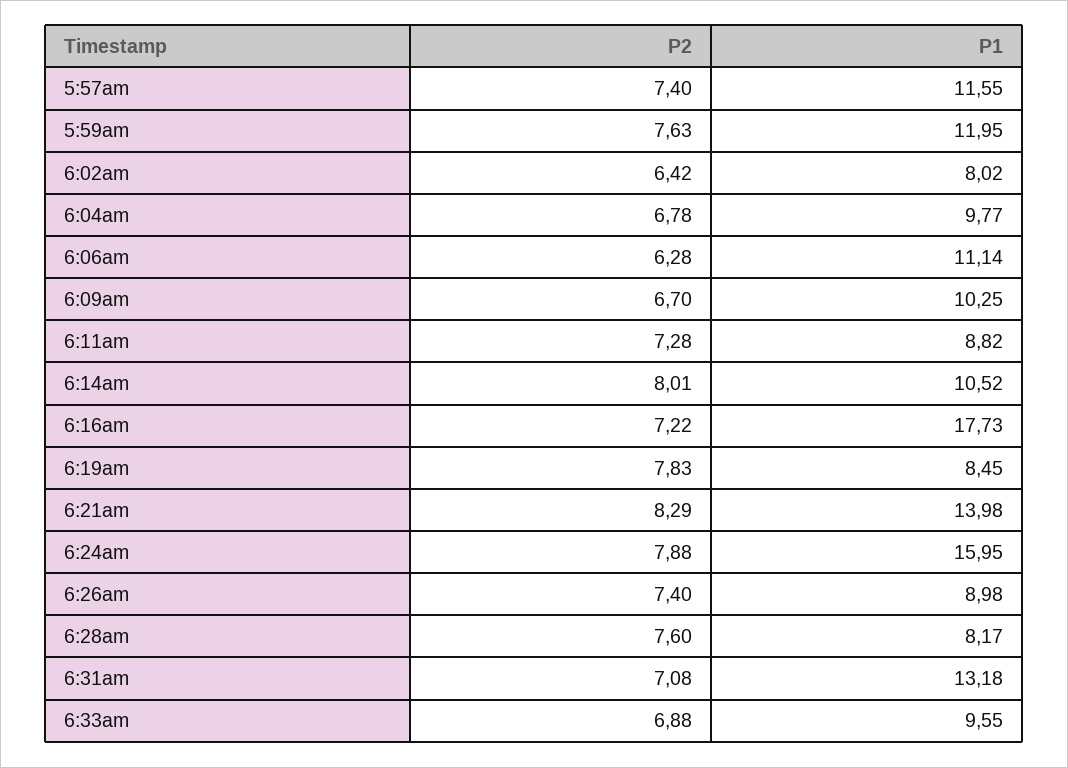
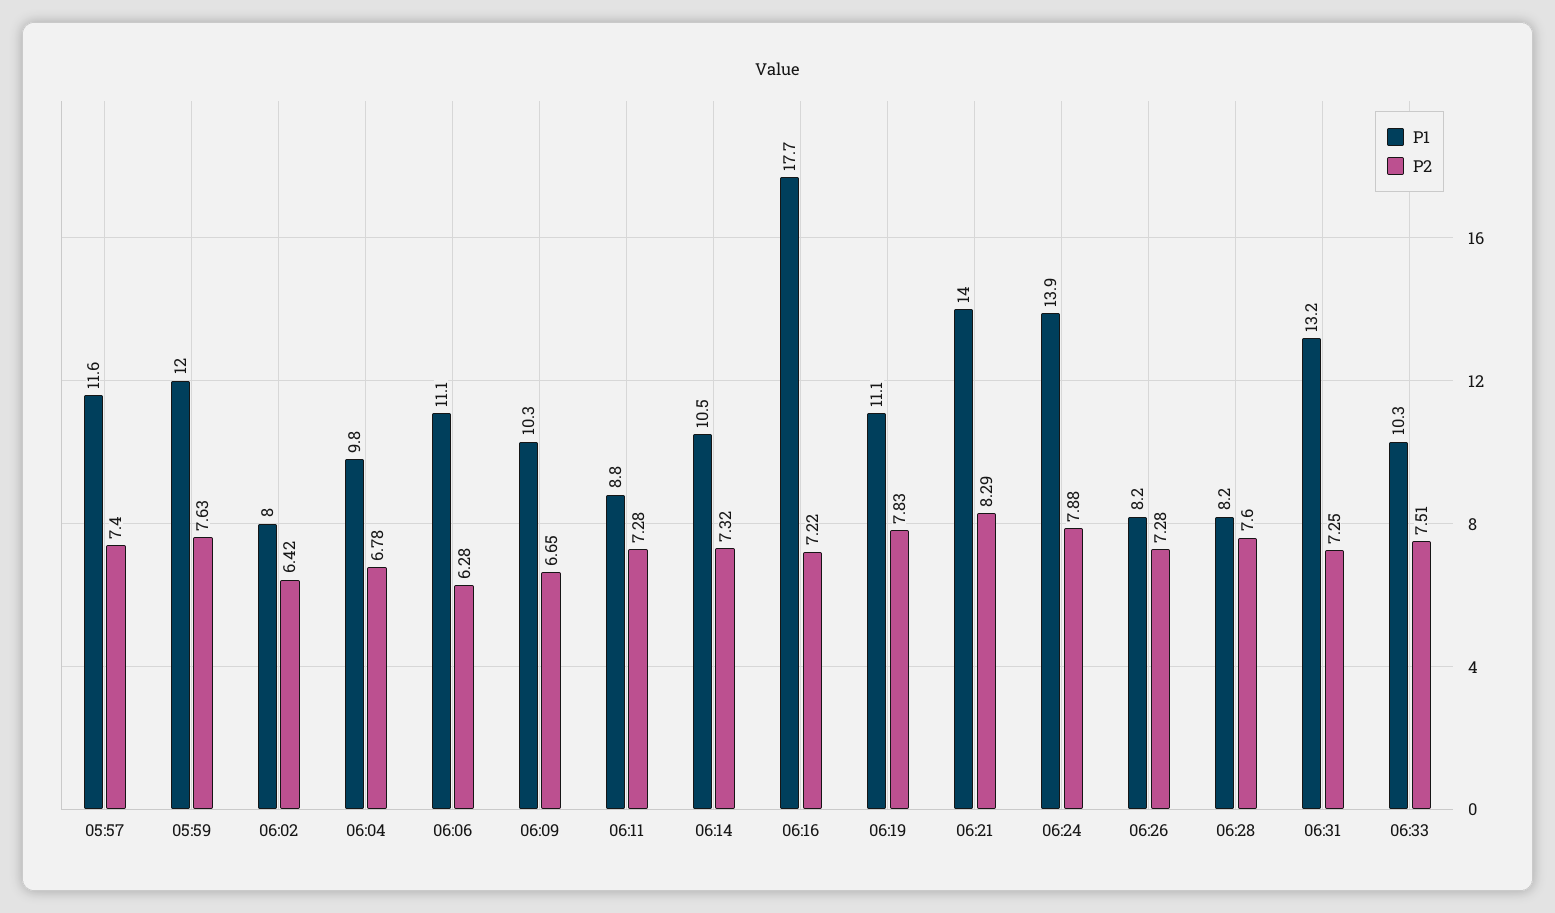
P2, 6:09am: 6.7 -> 6.65
P2, 6:14am: 8.01 -> 7.32
P1, 6:19am: 8.45 -> 11.1
P1, 6:24am: 15.95 -> 13.9
P2, 6:26am: 7.4 -> 7.28
P1, 6:26am: 8.98 -> 8.2
P2, 6:31am: 7.08 -> 7.25
P2, 6:33am: 6.88 -> 7.51
P1, 6:33am: 9.55 -> 10.3

